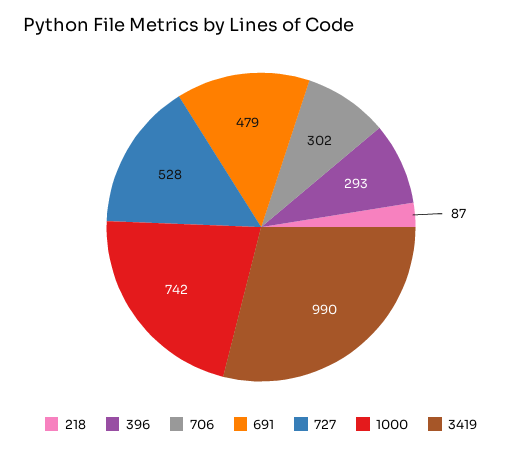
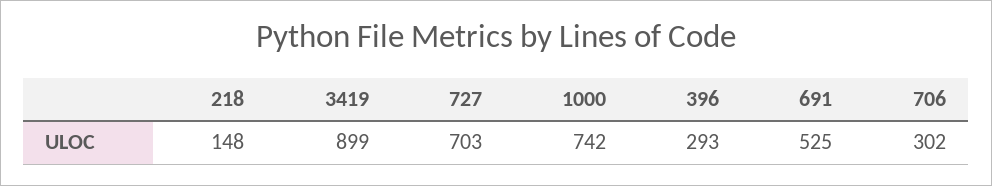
218: 87 -> 148
691: 479 -> 525
727: 528 -> 703
3419: 990 -> 899

